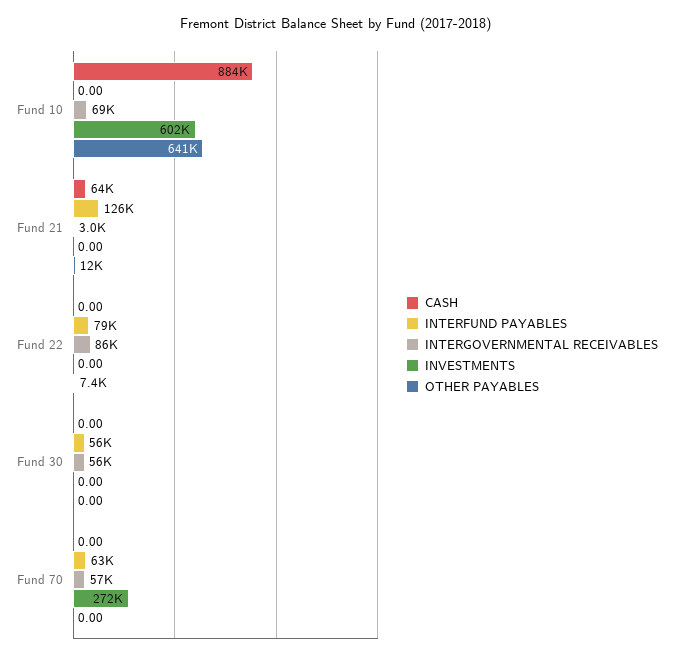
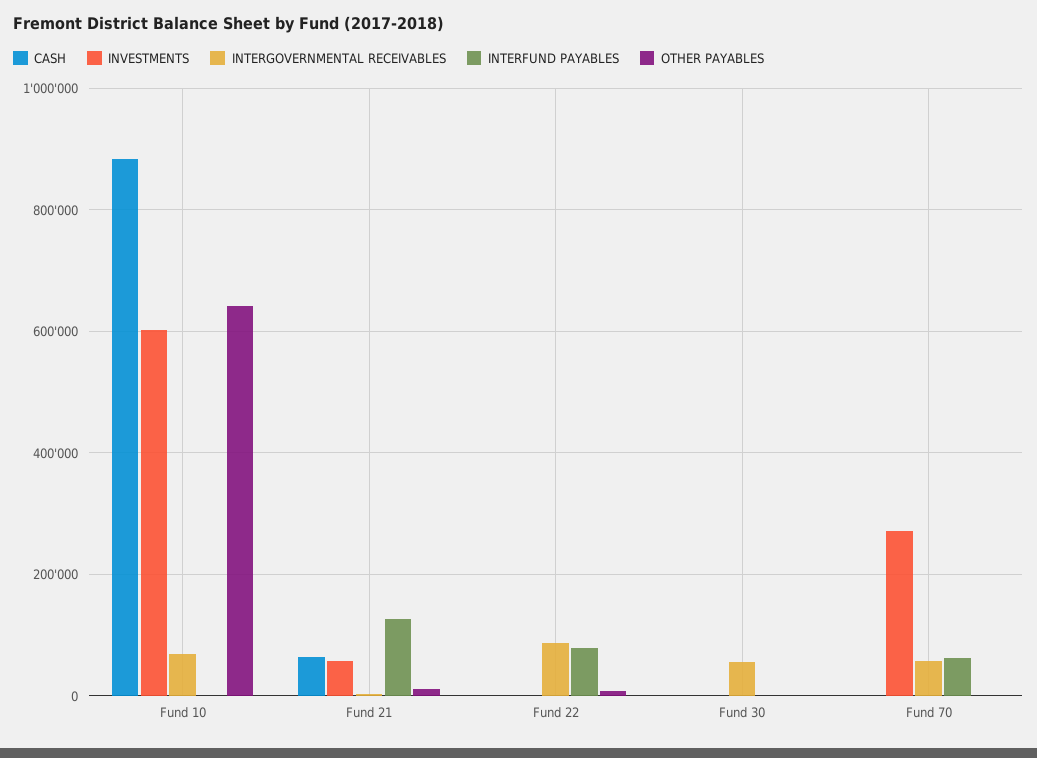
INVESTMENTS, Fund 21: 0 -> 60000
INTERFUND PAYABLES, Fund 30: 56000 -> 0

